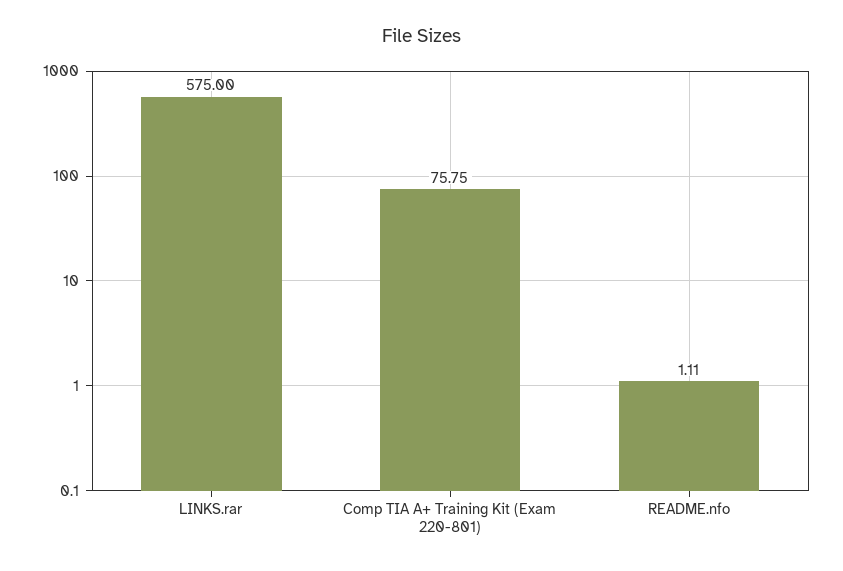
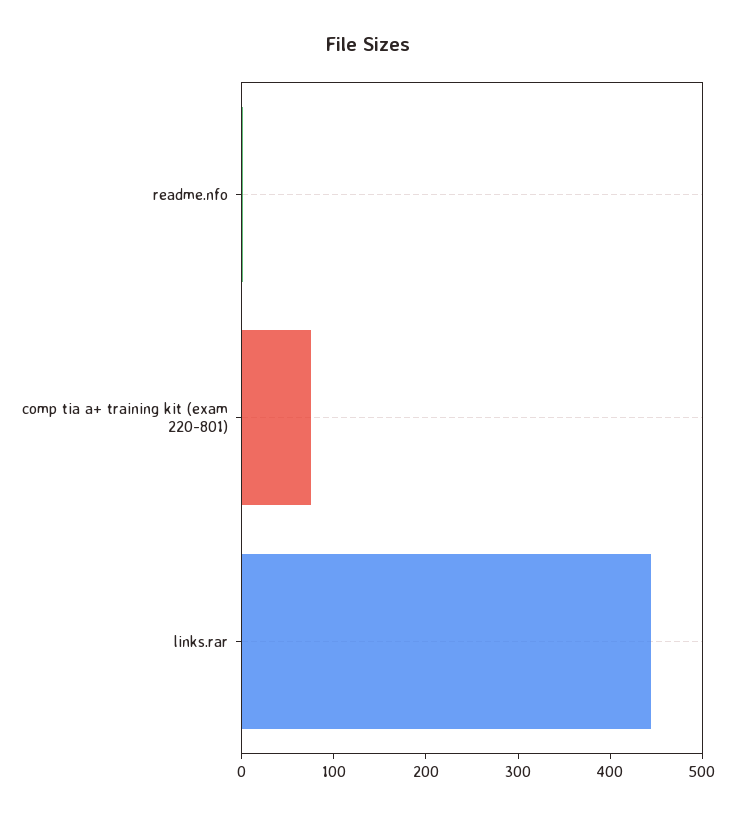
LINKS.rar: 575 -> 440

